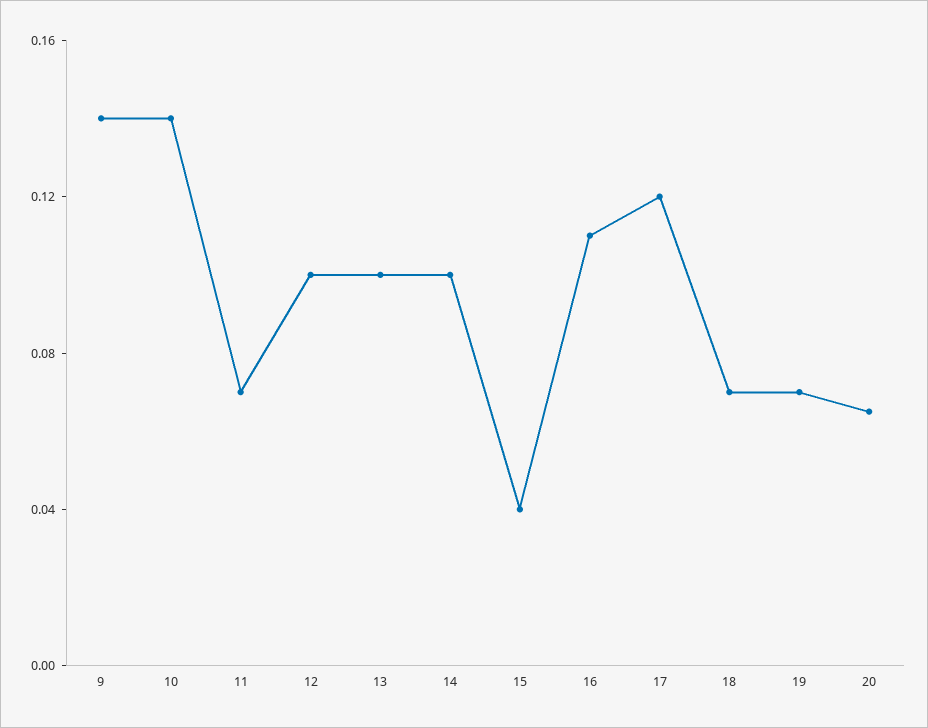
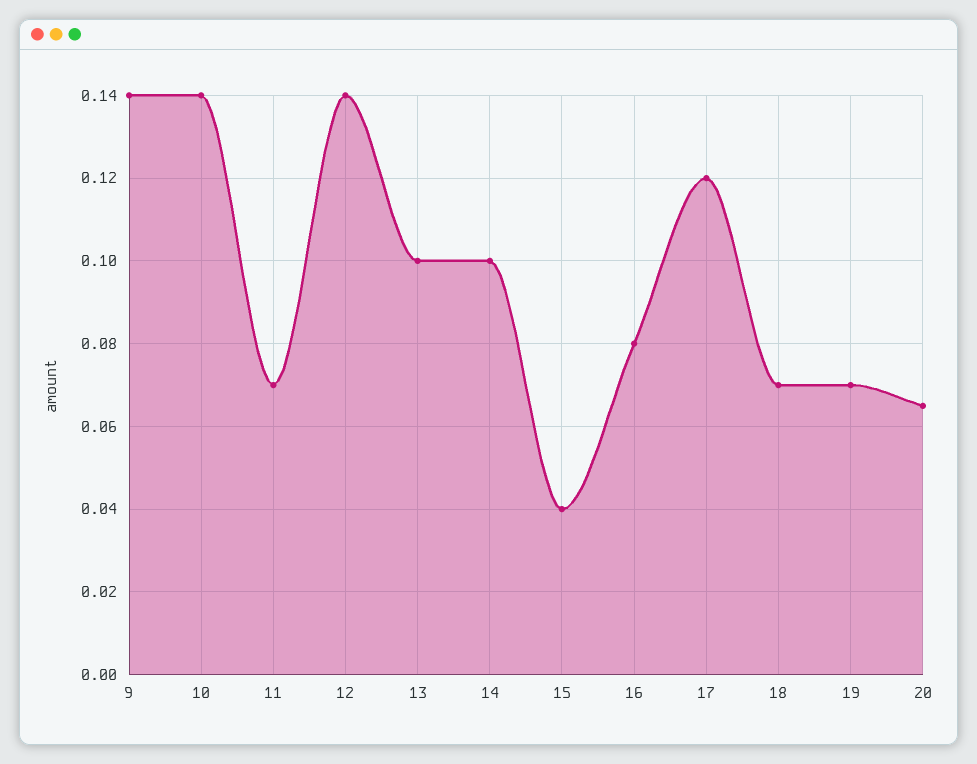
12: 0.1 -> 0.14
16: 0.11 -> 0.08

